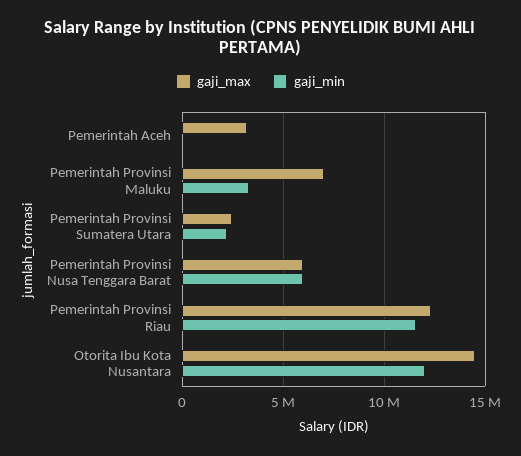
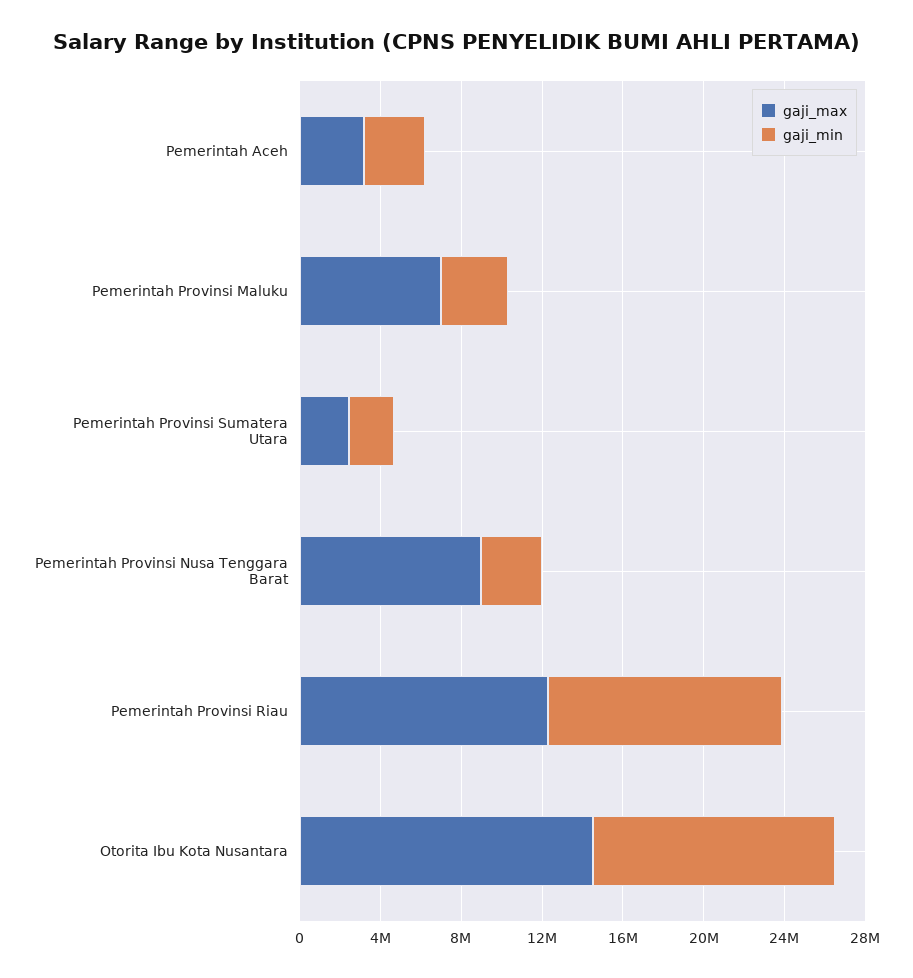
gaji_min, Pemerintah Aceh: 0 -> 3000000
gaji_max, Pemerintah Provinsi Nusa Tenggara Barat: 6000000 -> 9000000
gaji_min, Pemerintah Provinsi Nusa Tenggara Barat: 6000000 -> 3000000

